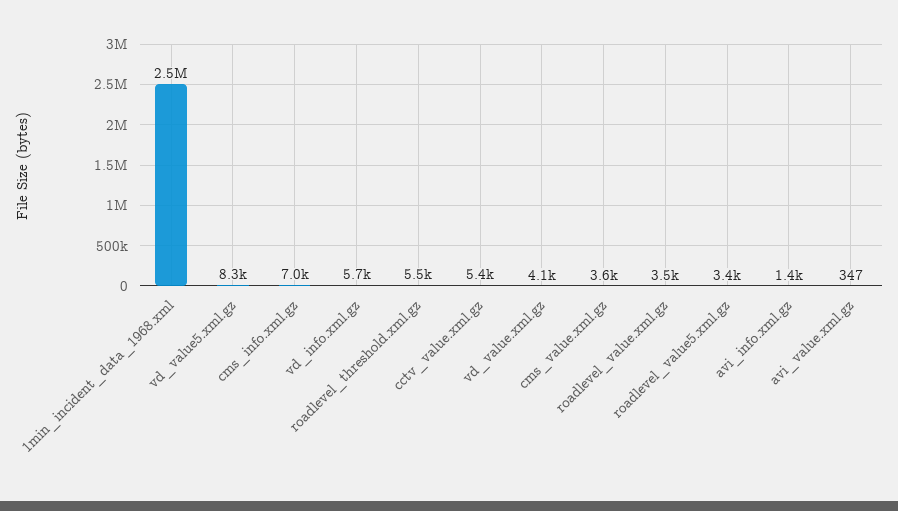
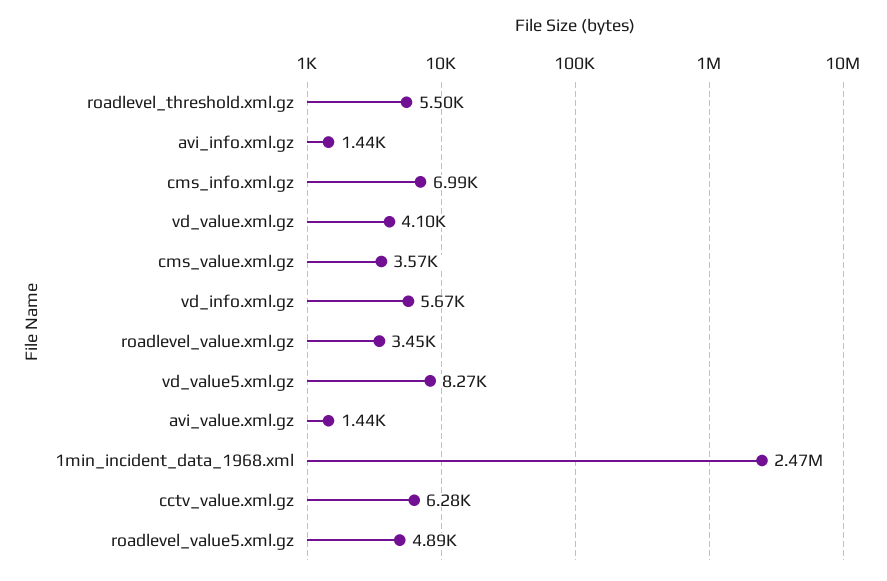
cctv_value.xml.gz: 5400 -> 6280
roadlevel_value5.xml.gz: 3400 -> 4890
avi_value.xml.gz: 347 -> 1440

